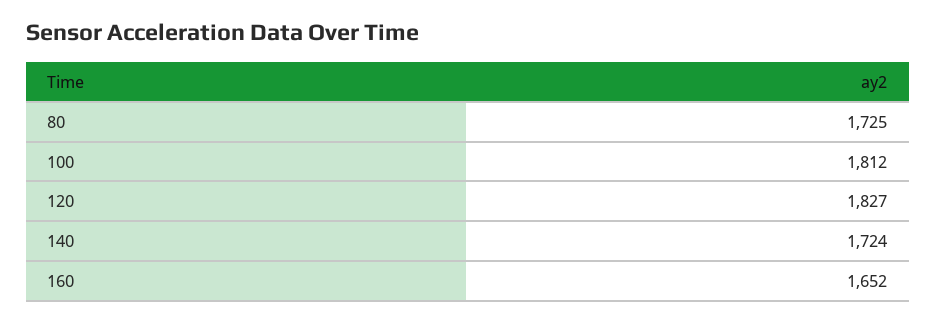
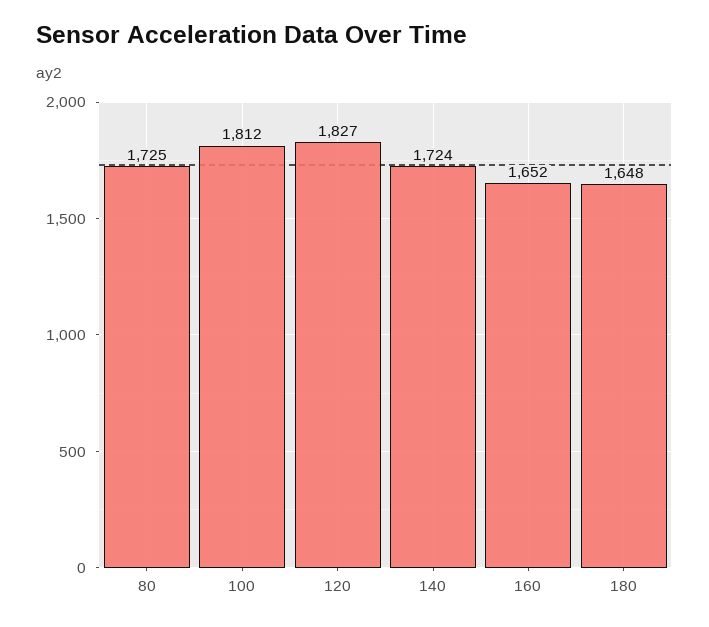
180: none -> 1648

